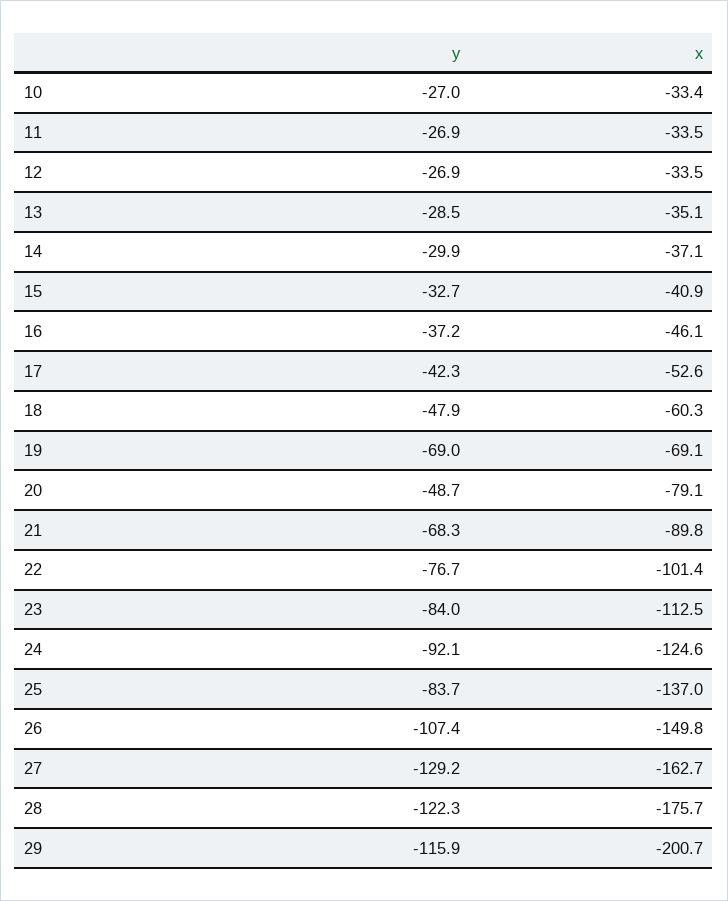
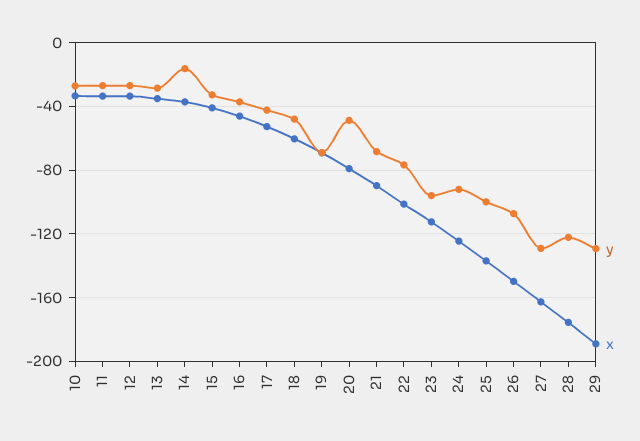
y, 14: -29.9 -> -15
y, 23: -84 -> -95
y, 25: -83.7 -> -100
y, 29: -115.9 -> -130
x, 29: -200.7 -> -190

